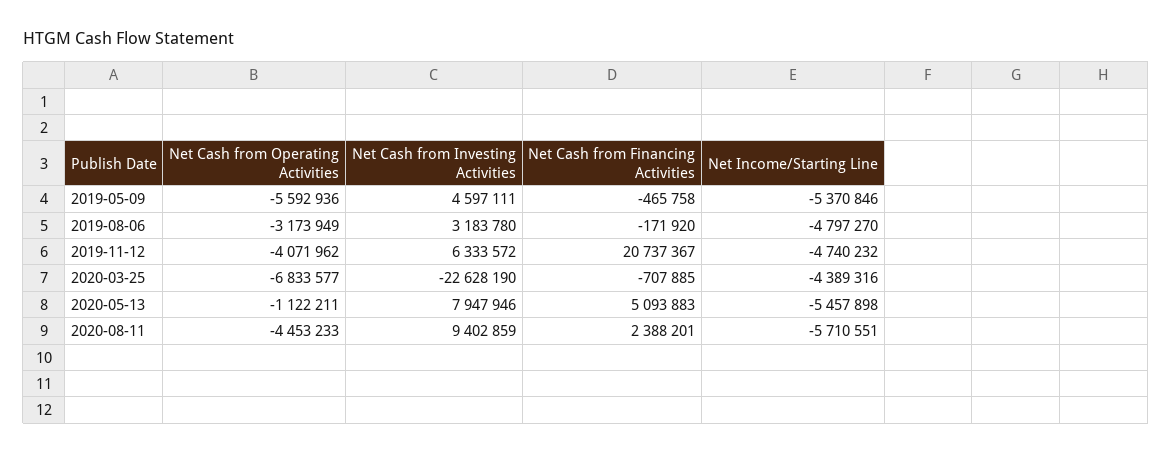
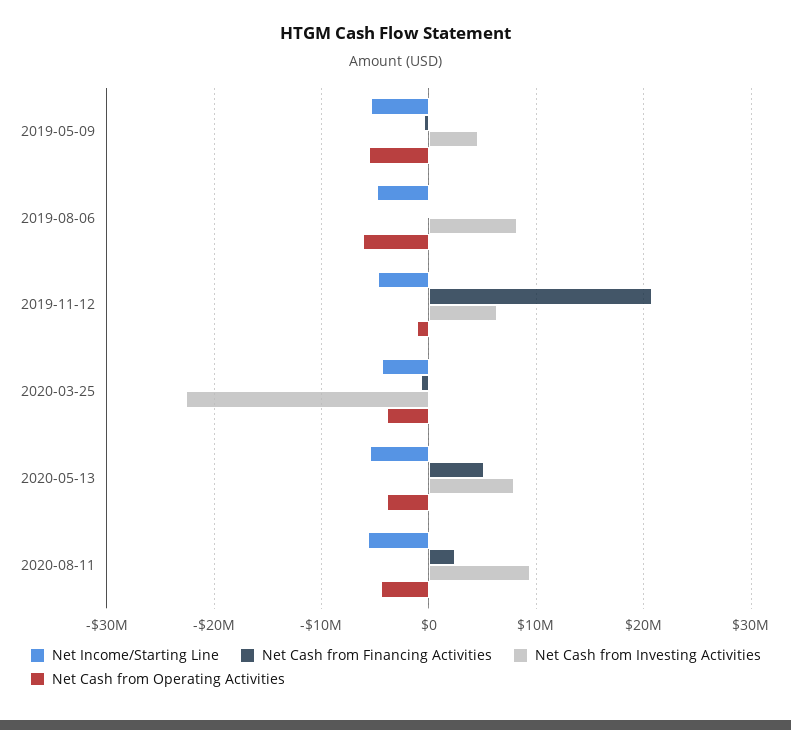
Net Cash from Operating Activities, 2019-08-06: -3173949 -> -6000000
Net Cash from Investing Activities, 2019-08-06: 3183780 -> 8000000
Net Cash from Operating Activities, 2019-11-12: -4071962 -> -1000000
Net Cash from Operating Activities, 2020-03-25: -6833577 -> -4000000
Net Cash from Operating Activities, 2020-05-13: -1122211 -> -4000000

